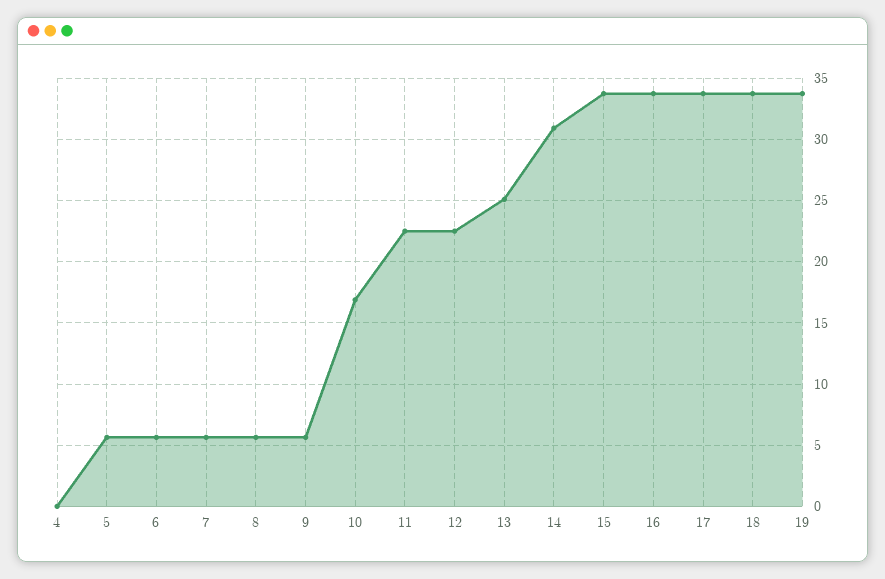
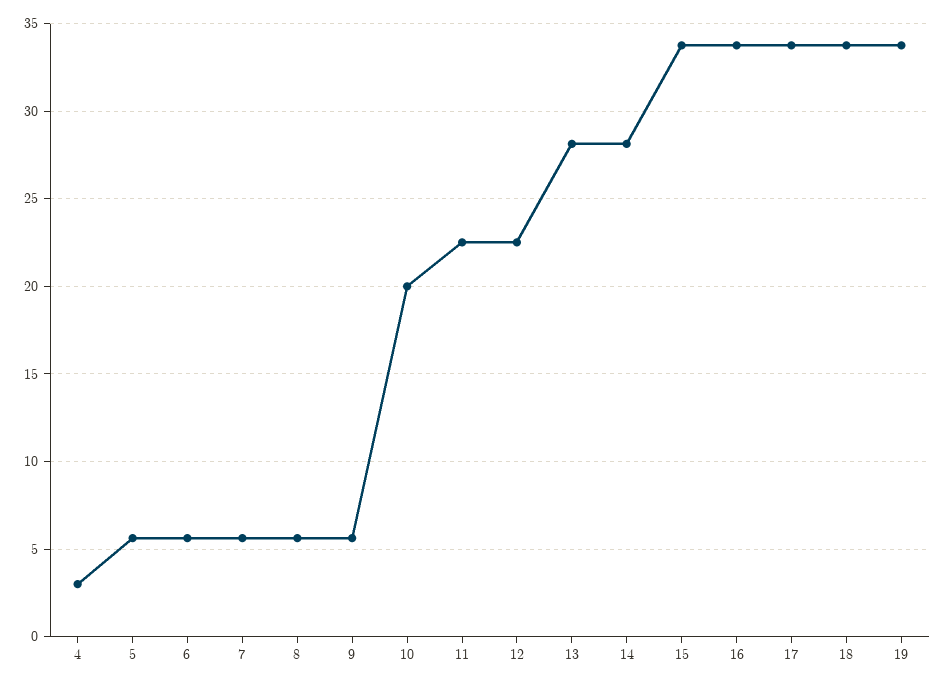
4: 0 -> 3
10: 17 -> 20
13: 25 -> 28
14: 31 -> 28

